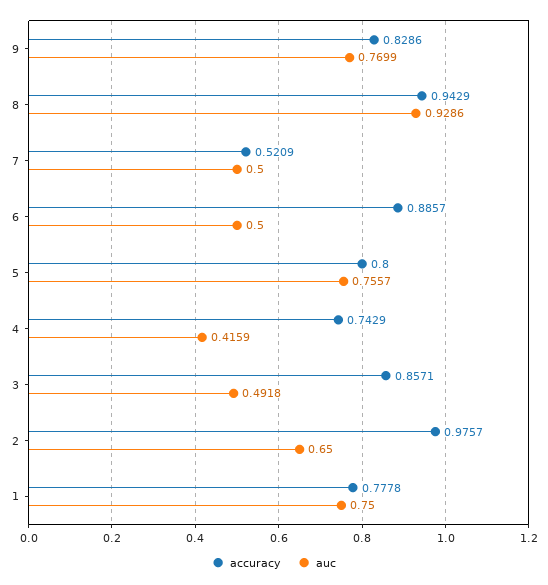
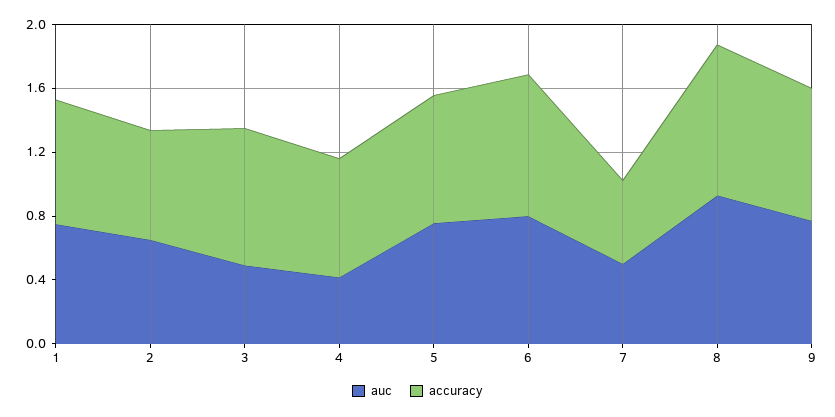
auc, 6: 0.5 -> 0.8
accuracy, 2: 0.9757 -> 0.7

